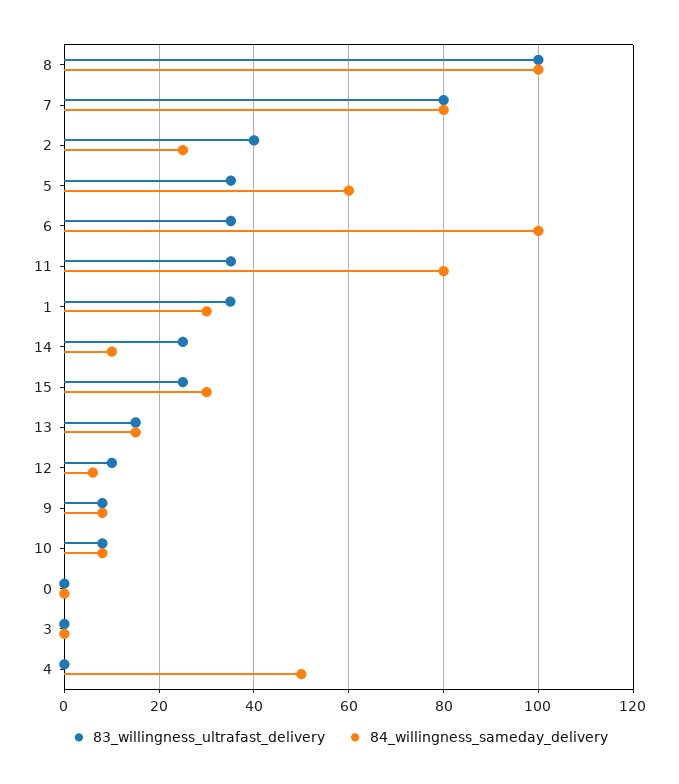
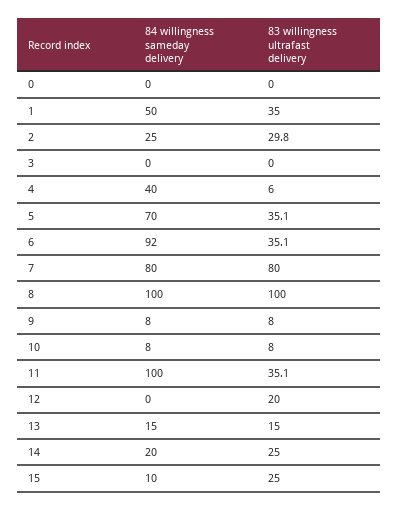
83_willingness_ultrafast_delivery, 2: 40 -> 29.8
84_willingness_sameday_delivery, 5: 60 -> 70
84_willingness_sameday_delivery, 6: 100 -> 92
84_willingness_sameday_delivery, 11: 80 -> 100
84_willingness_sameday_delivery, 1: 30 -> 50
84_willingness_sameday_delivery, 14: 10 -> 20
84_willingness_sameday_delivery, 15: 30 -> 10
83_willingness_ultrafast_delivery, 12: 10 -> 20
84_willingness_sameday_delivery, 12: 6 -> 0
83_willingness_ultrafast_delivery, 4: 0 -> 6
84_willingness_sameday_delivery, 4: 50 -> 40

